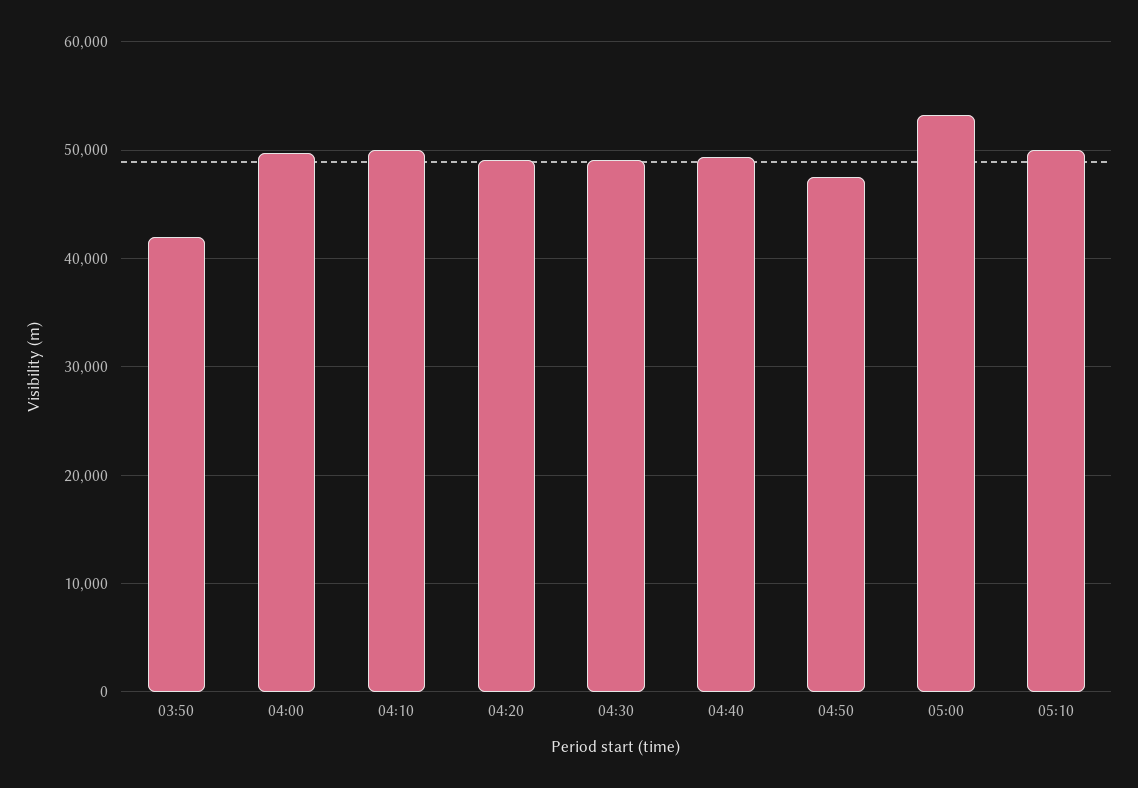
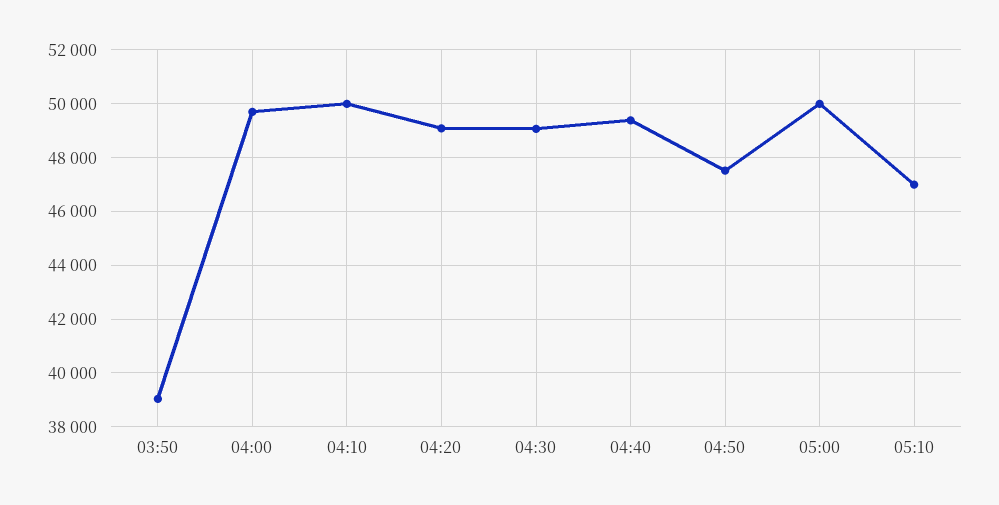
03:50: 42000 -> 39000
05:00: 53000 -> 50000
05:10: 50000 -> 47000

